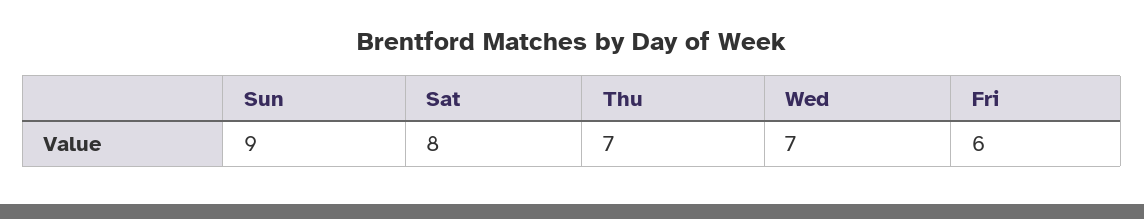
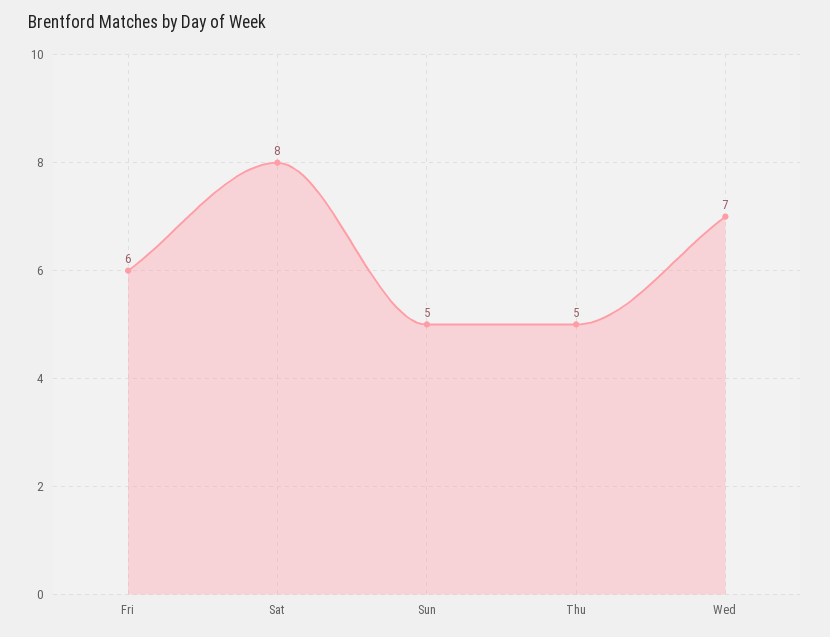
Sun: 9 -> 5
Thu: 7 -> 5

